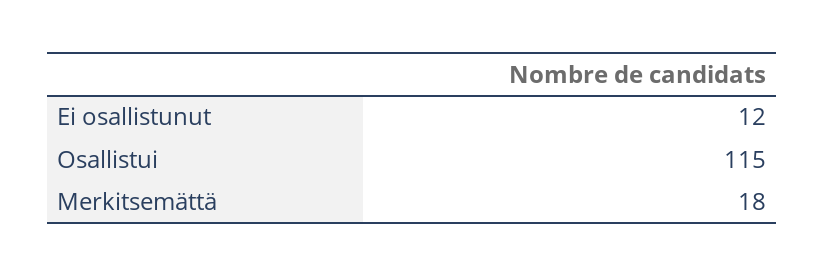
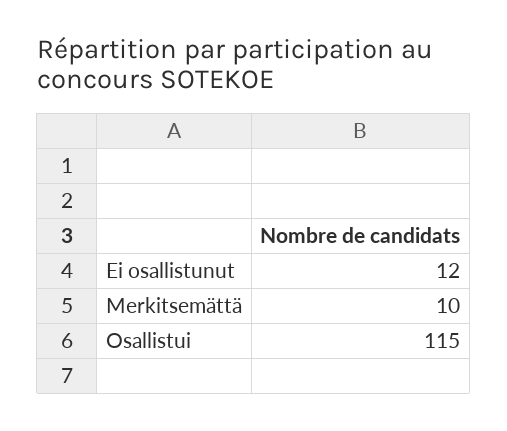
Merkitsemättä: 18 -> 10

